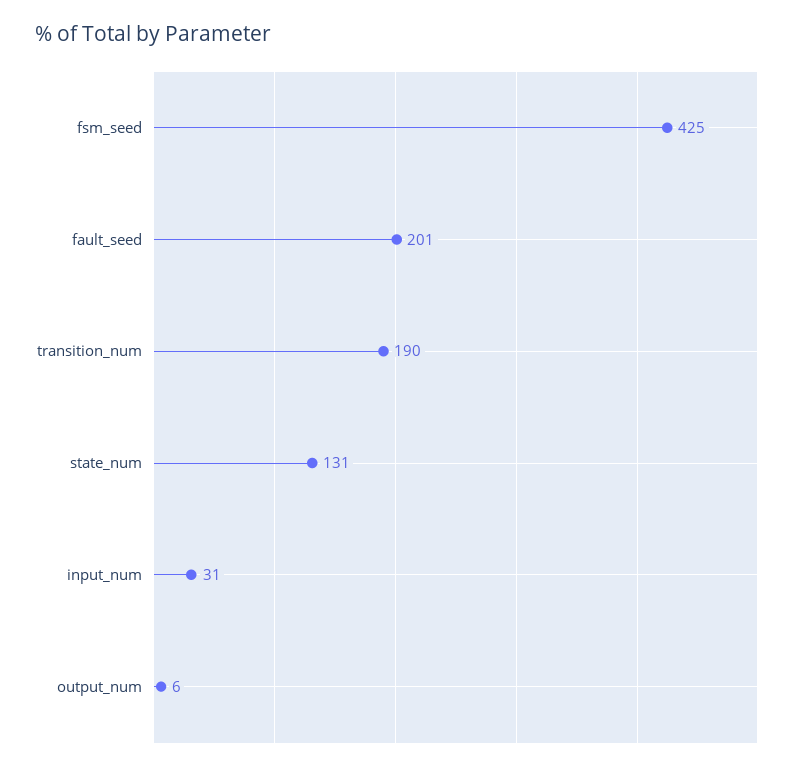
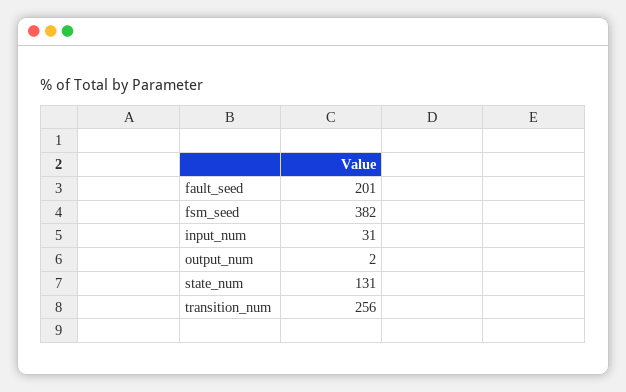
fsm_seed: 425 -> 382
transition_num: 190 -> 256
output_num: 6 -> 2

